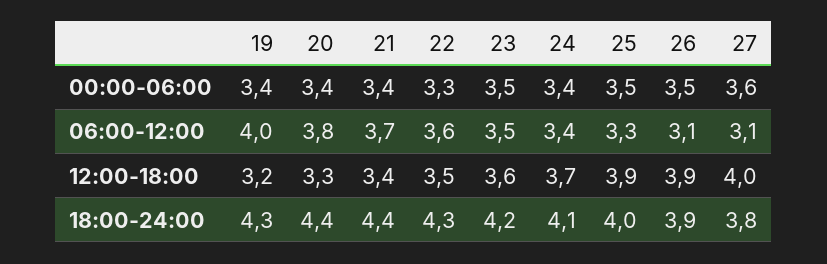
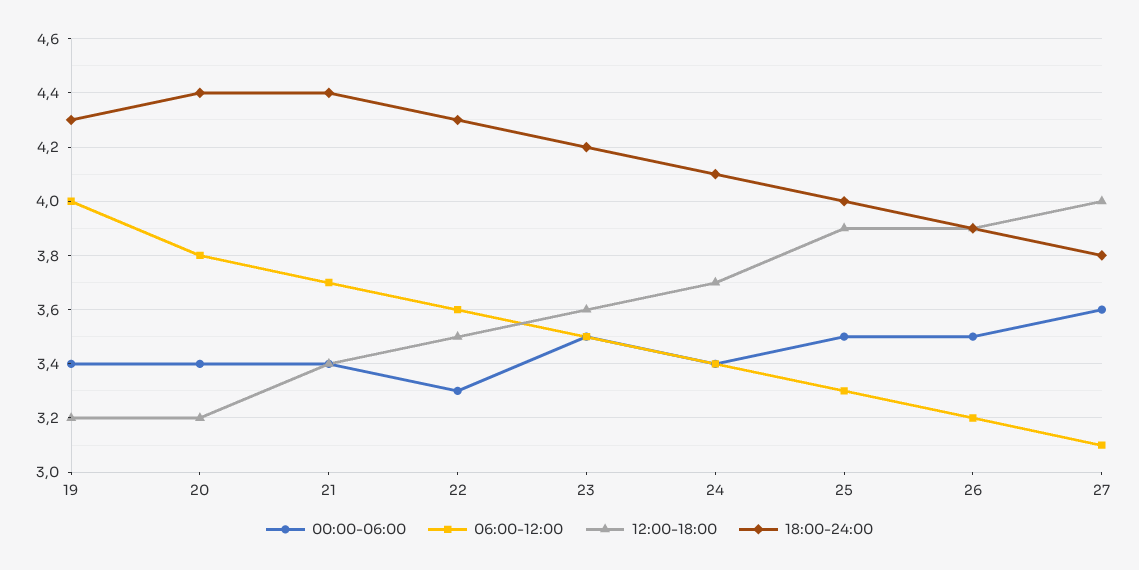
06:00-12:00, 26: 3.1 -> 3.2
12:00-18:00, 20: 3.3 -> 3.2

